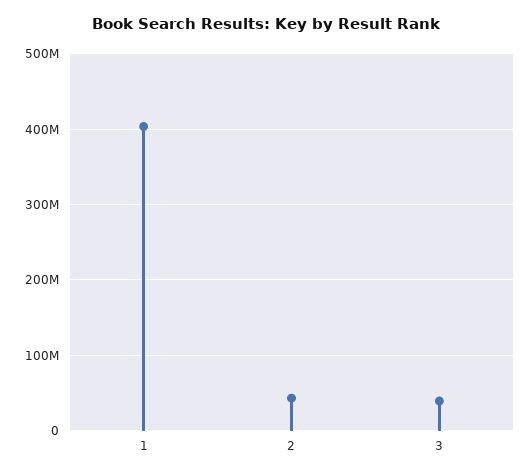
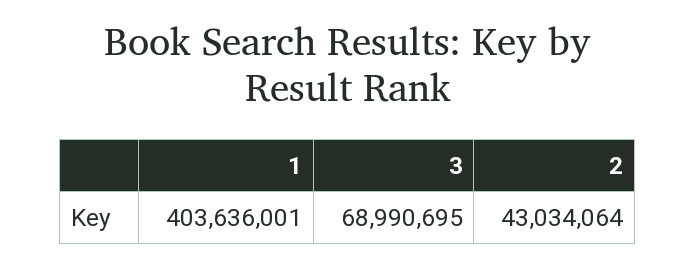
3: 40000000 -> 68990695

